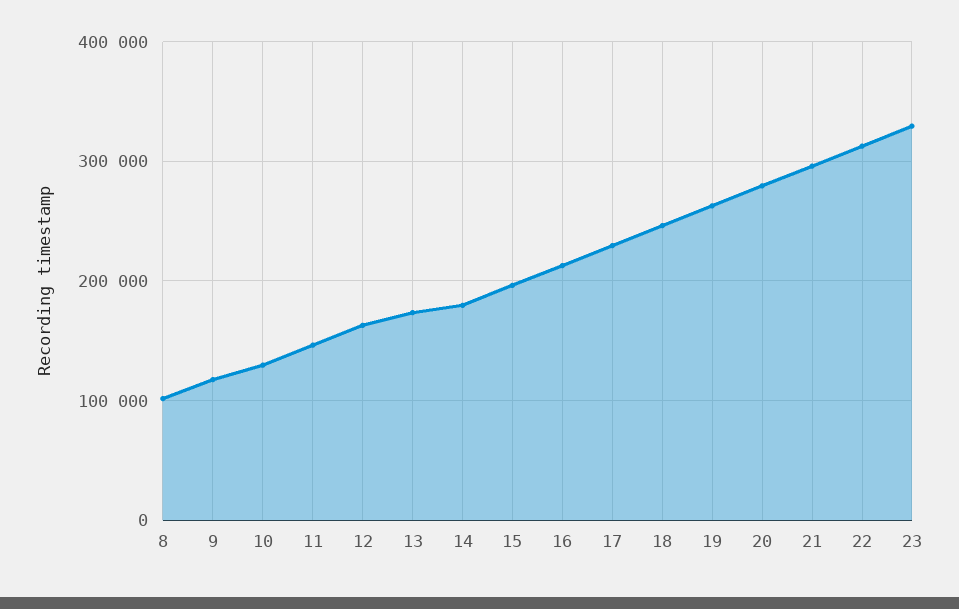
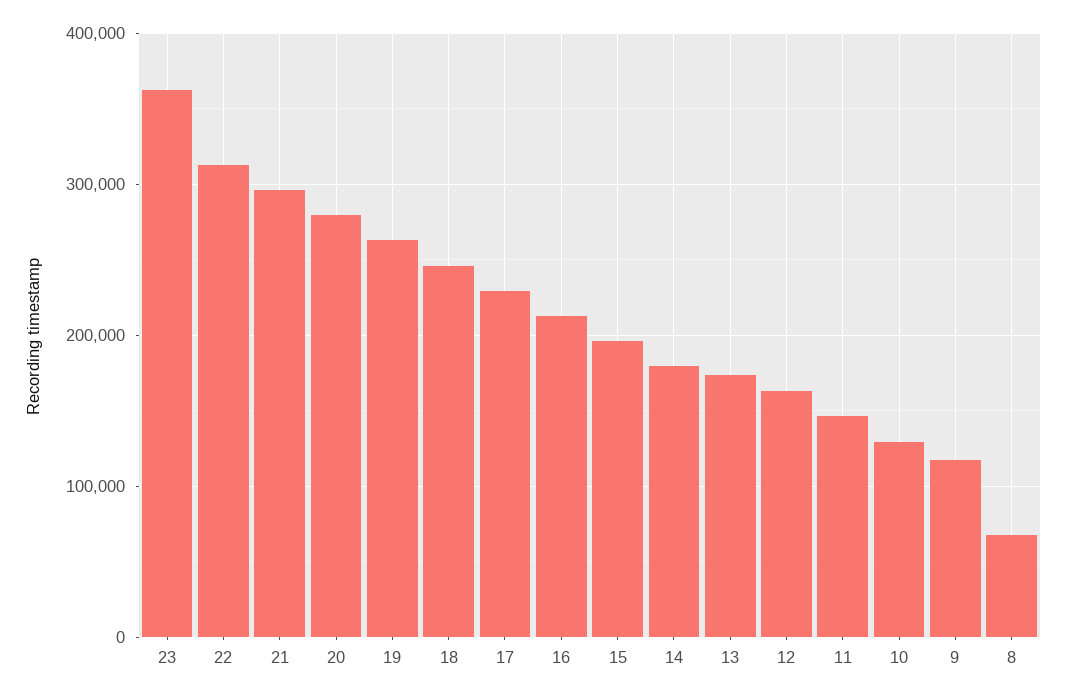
8: 100000 -> 70000
23: 330000 -> 360000

